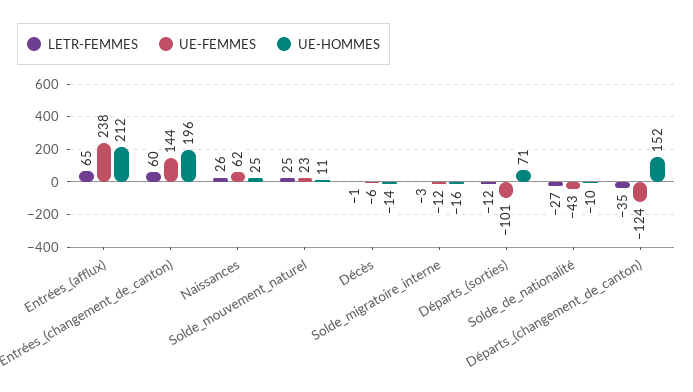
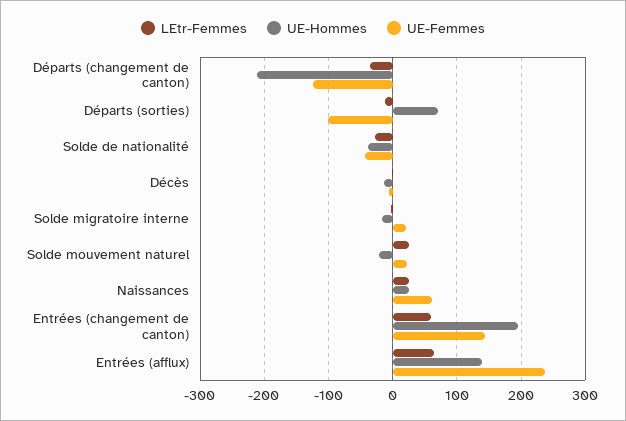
UE-HOMMES, Entrées_(afflux): 212 -> 140
UE-HOMMES, Solde_mouvement_naturel: 11 -> -20
UE-FEMMES, Solde_migratoire_interne: -12 -> 20
UE-HOMMES, Solde_de_nationalité: -10 -> -40
UE-HOMMES, Départs_(changement_de_canton): 152 -> -210

